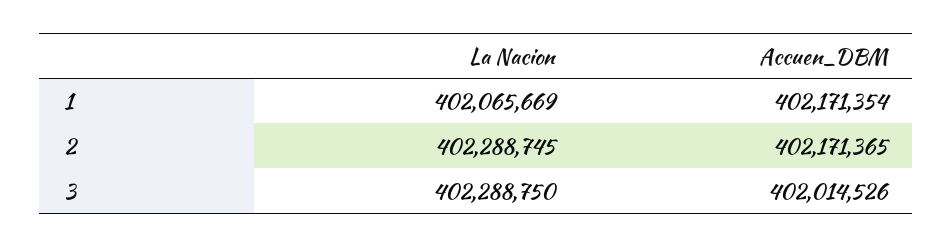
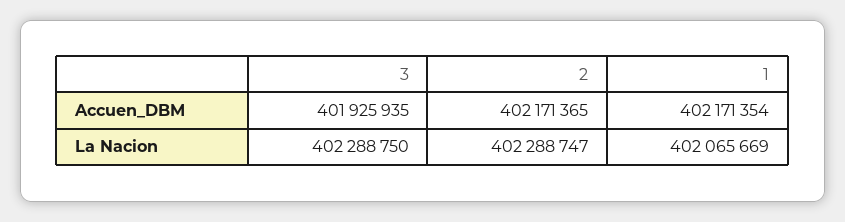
La Nacion, 2: 402288745 -> 402288747
Accuen_DBM, 3: 402014526 -> 401925935

